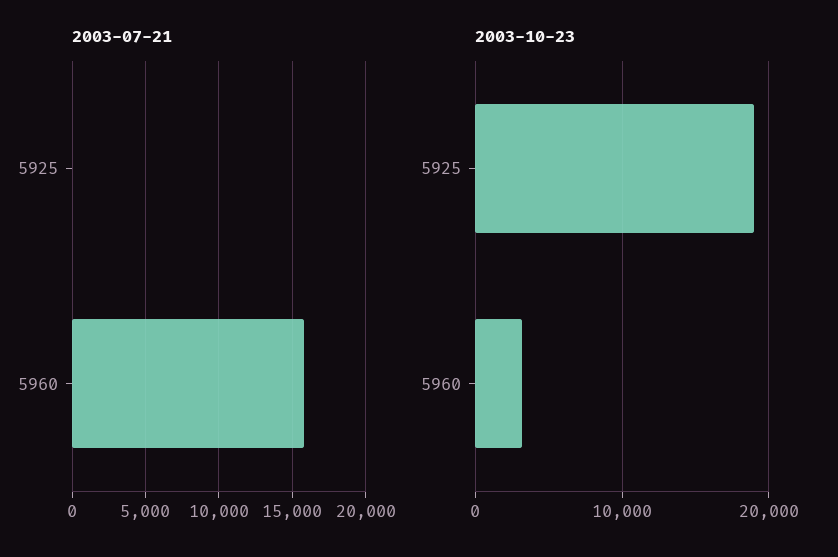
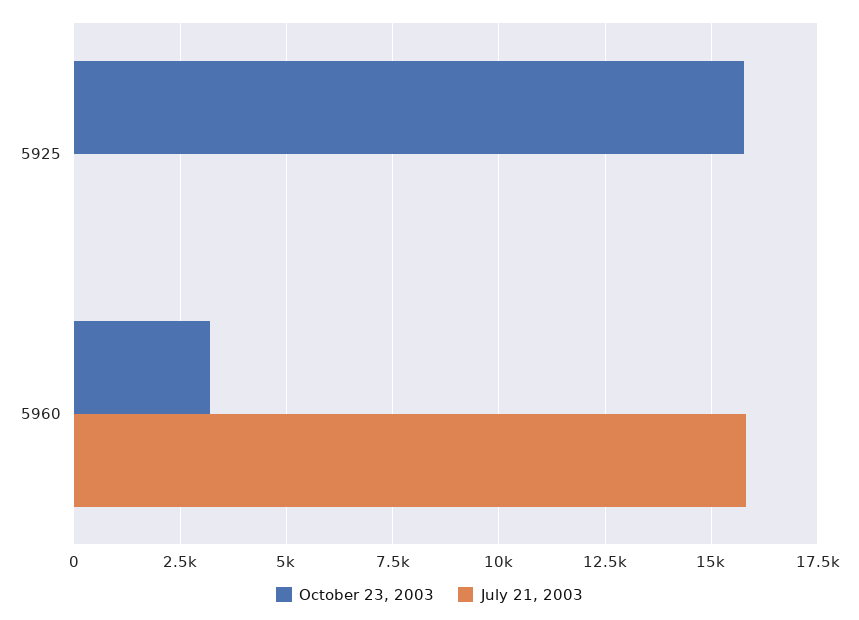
2003-10-23, 5925: 19000 -> 15750

